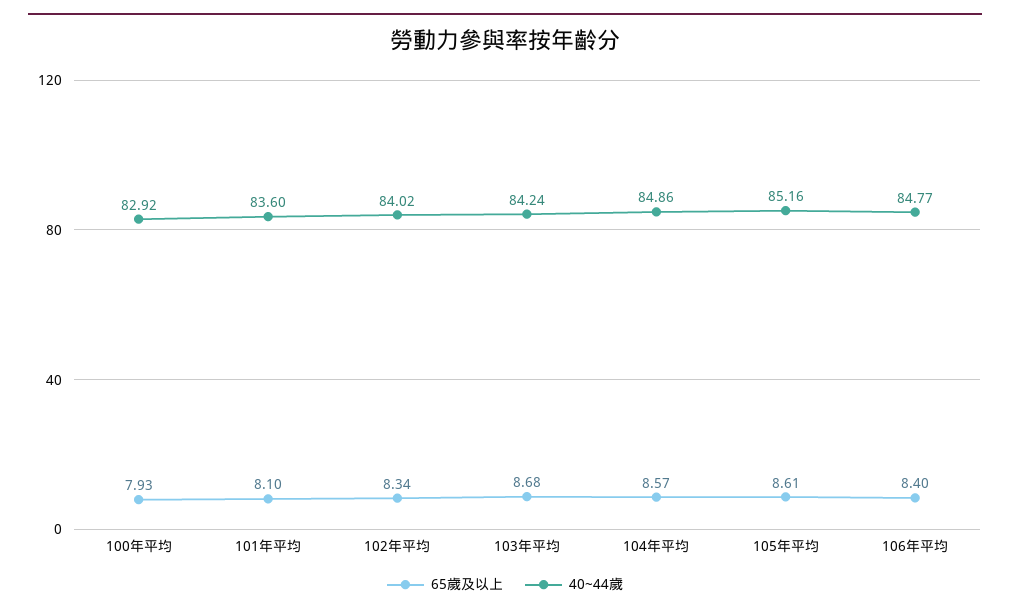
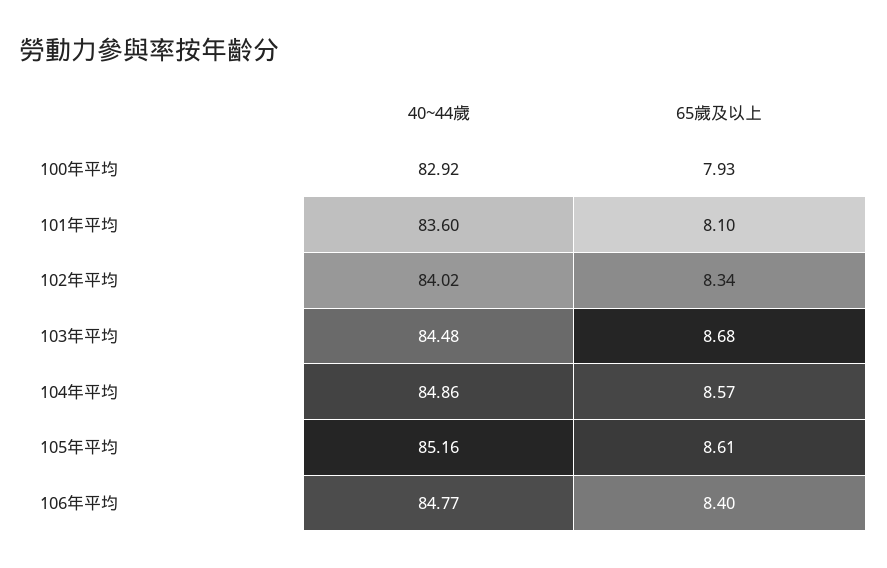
40~44歲, 103年平均: 84.24 -> 84.48

